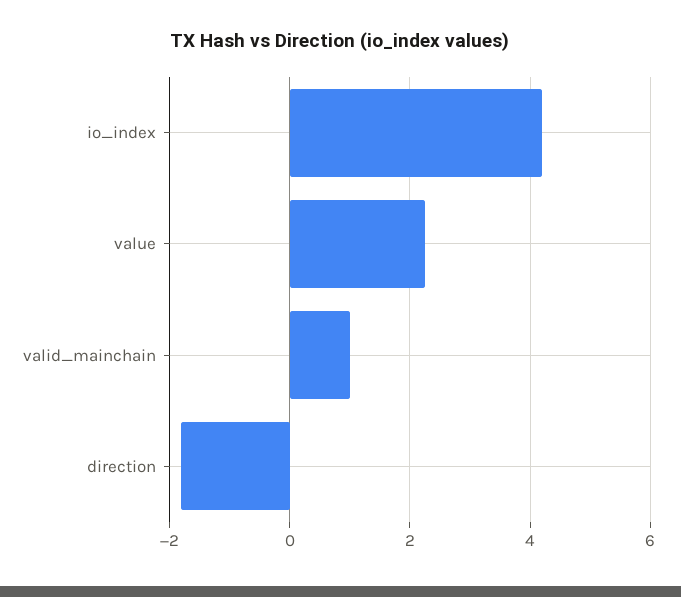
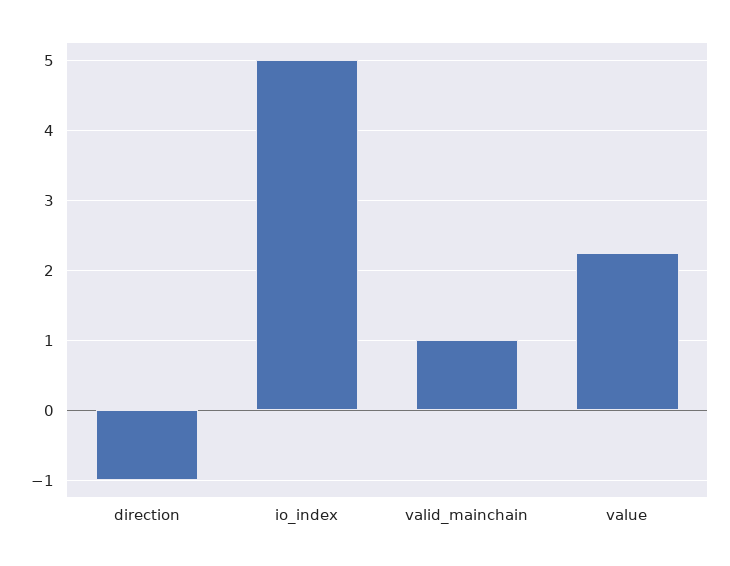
io_index: 4.2 -> 5
direction: -1.8 -> -1

